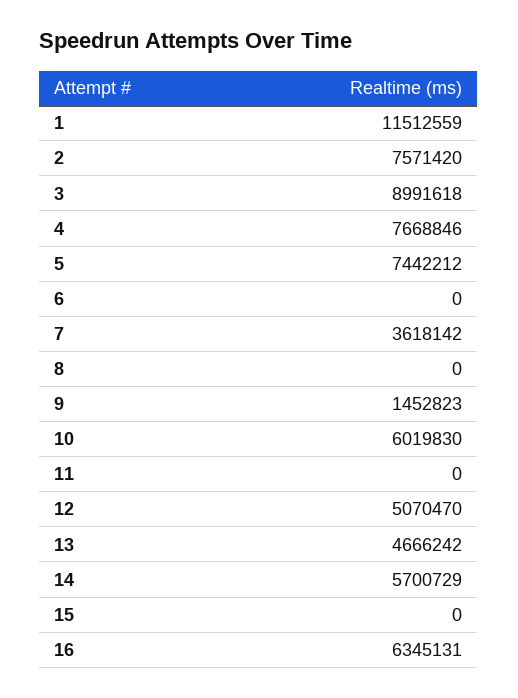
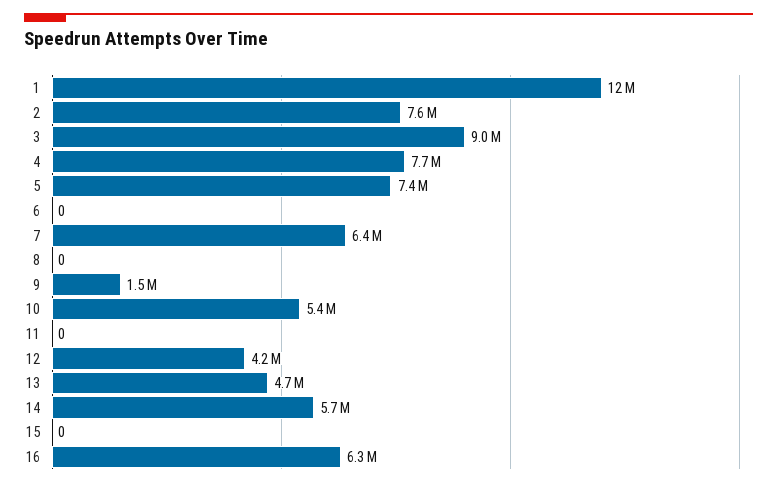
7: 3618142 -> 6400000
10: 6019830 -> 5400000
12: 5070470 -> 4200000

